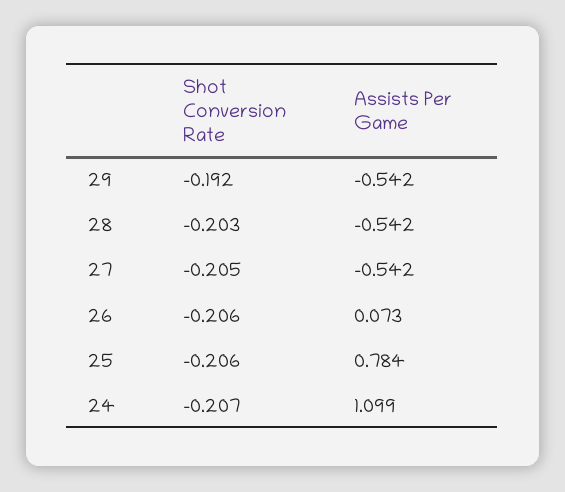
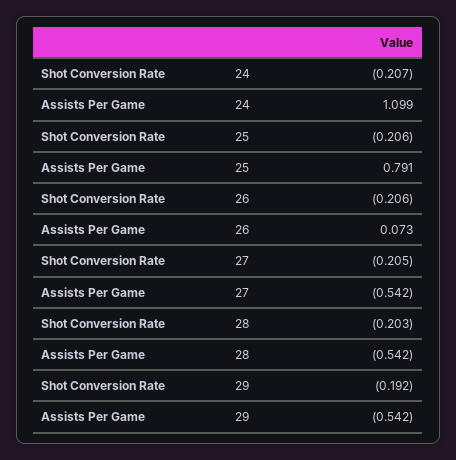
Assists Per Game, 25: 0.784 -> 0.791

